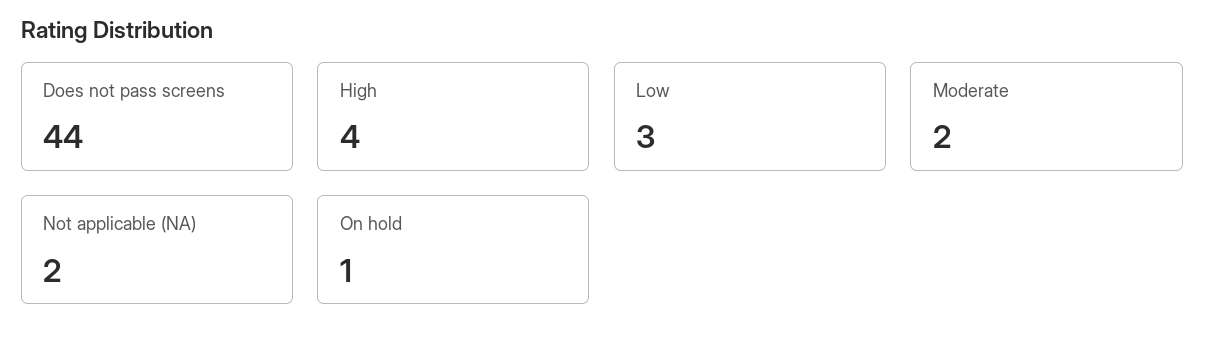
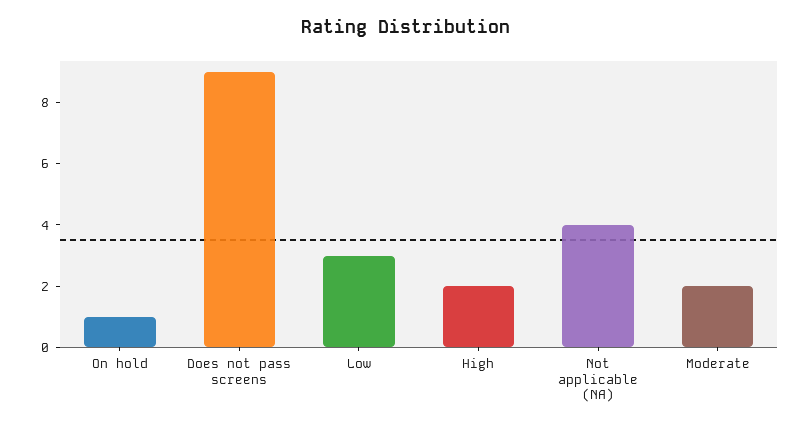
Does not pass screens: 44 -> 9
High: 4 -> 2
Not applicable (NA): 2 -> 4

